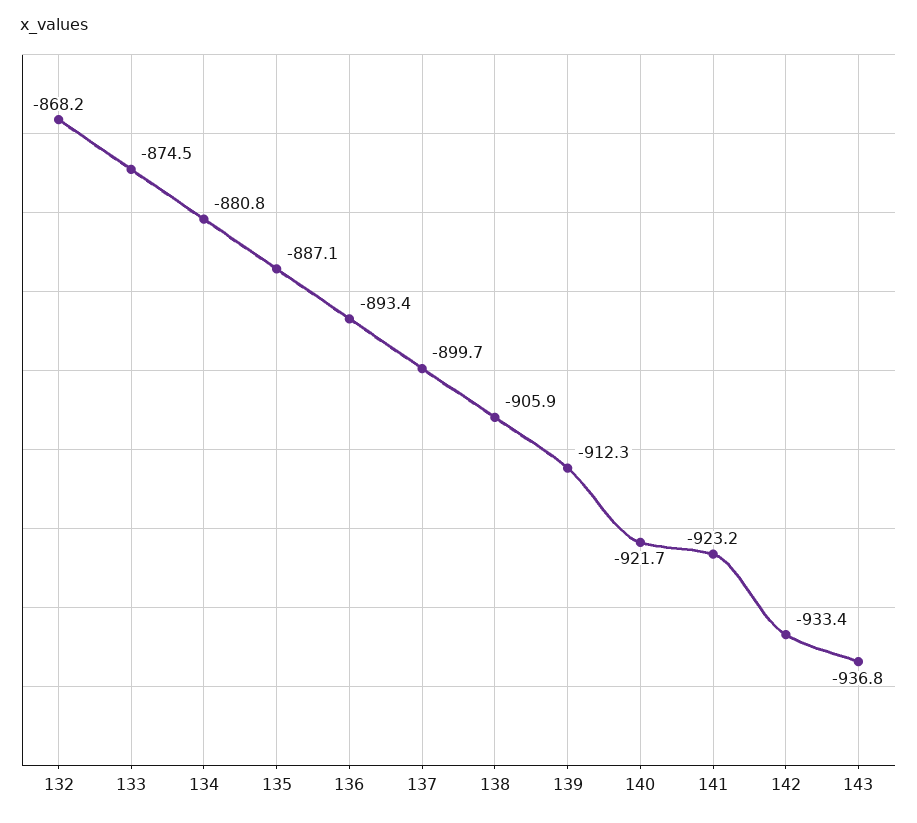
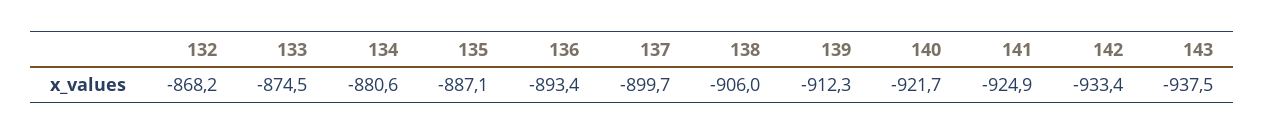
134: -880.8 -> -880.6
138: -905.9 -> -906
141: -923.2 -> -924.9
143: -936.8 -> -937.5

